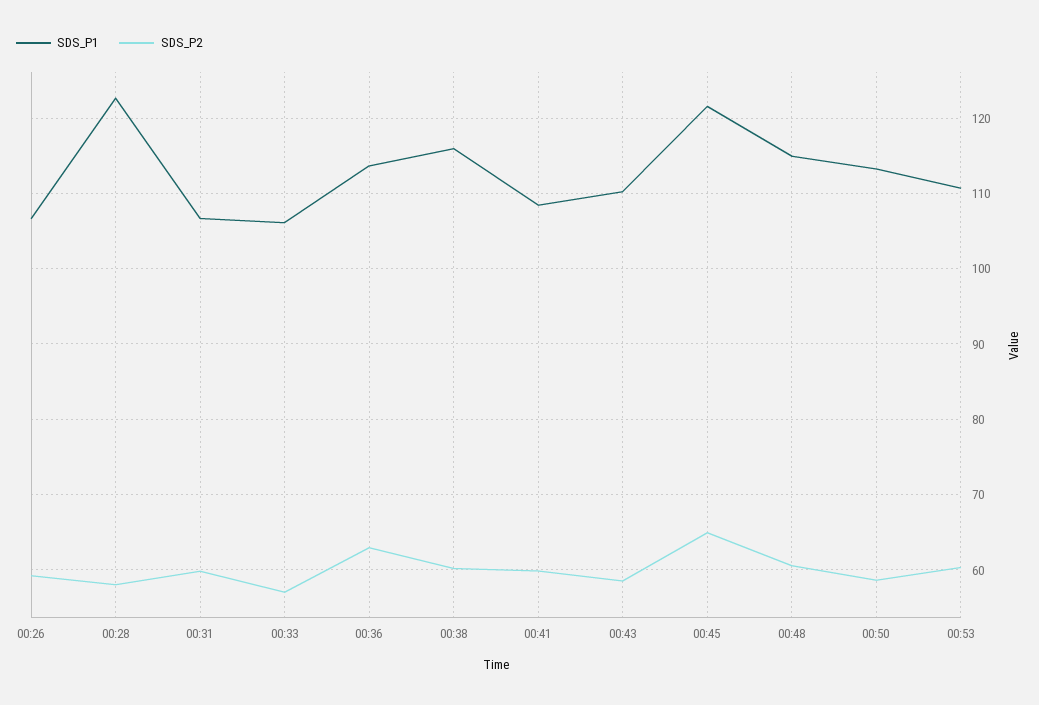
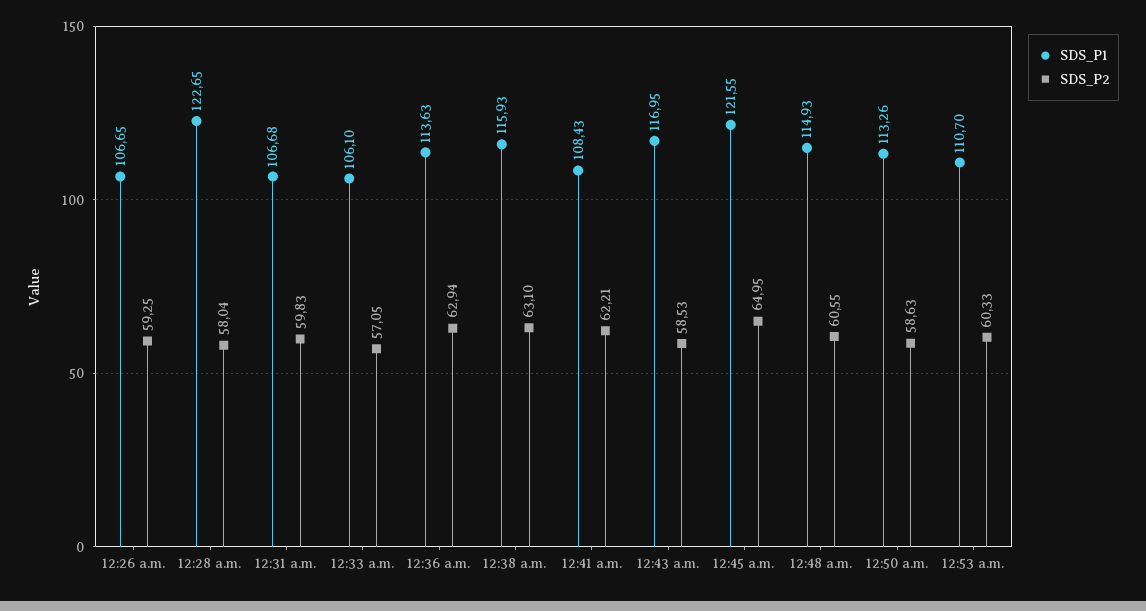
SDS_P2, 00:38: 60 -> 63.1
SDS_P2, 00:41: 60 -> 62.21
SDS_P1, 00:43: 110 -> 116.95

